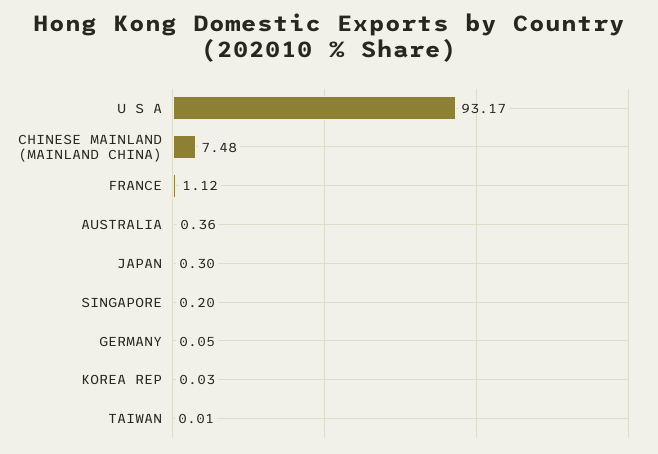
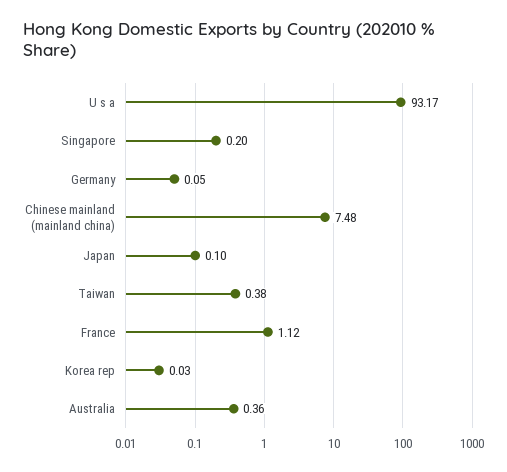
JAPAN: 0.3 -> 0.1
TAIWAN: 0.01 -> 0.38

